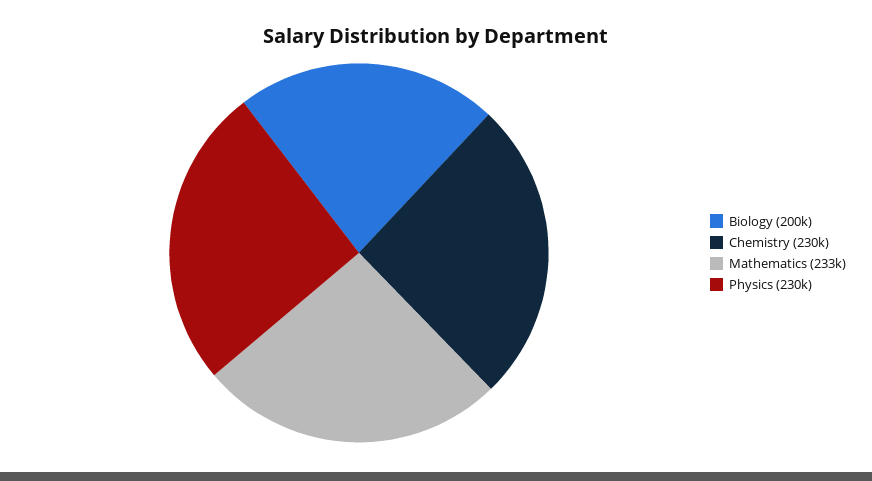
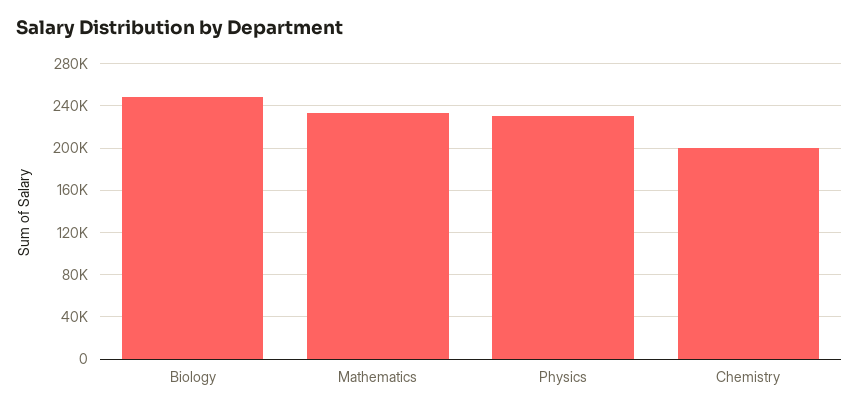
Biology: 200000 -> 250000
Chemistry: 230000 -> 200000

